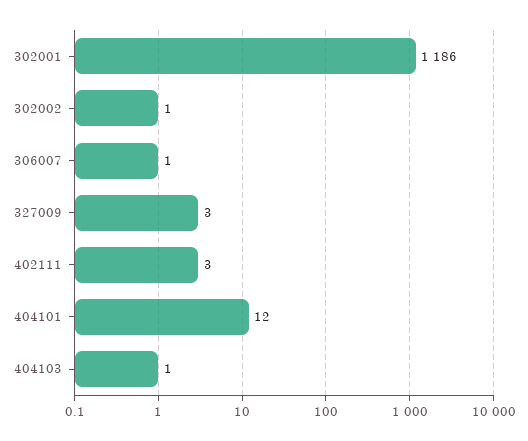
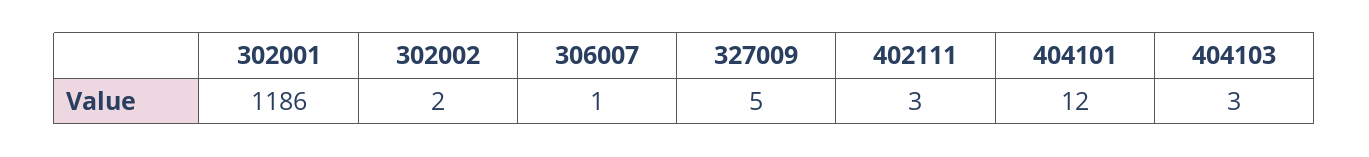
302002: 1 -> 2
327009: 3 -> 5
404103: 1 -> 3

